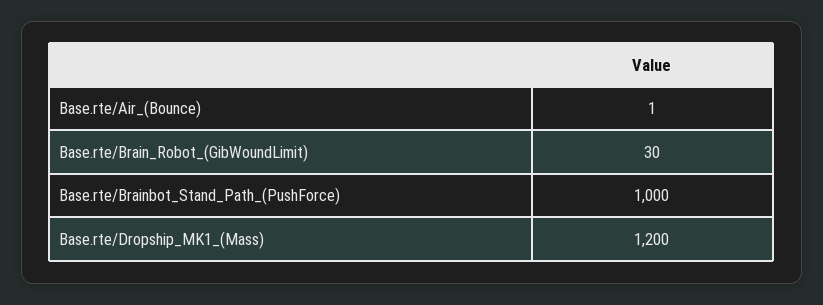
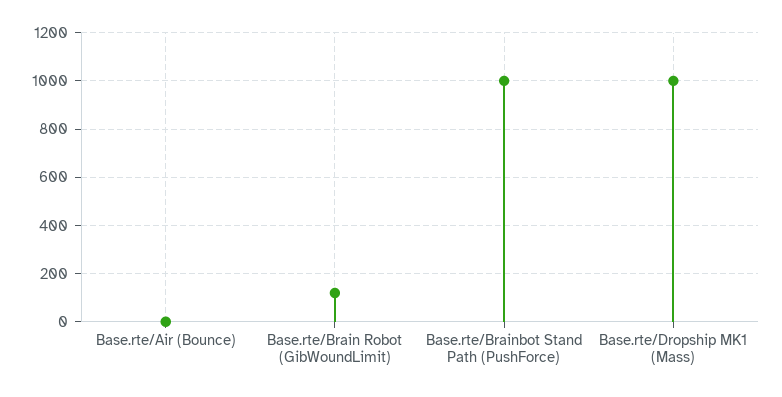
Base.rte/Brain_Robot_(GibWoundLimit): 30 -> 125
Base.rte/Dropship_MK1_(Mass): 1200 -> 1000

